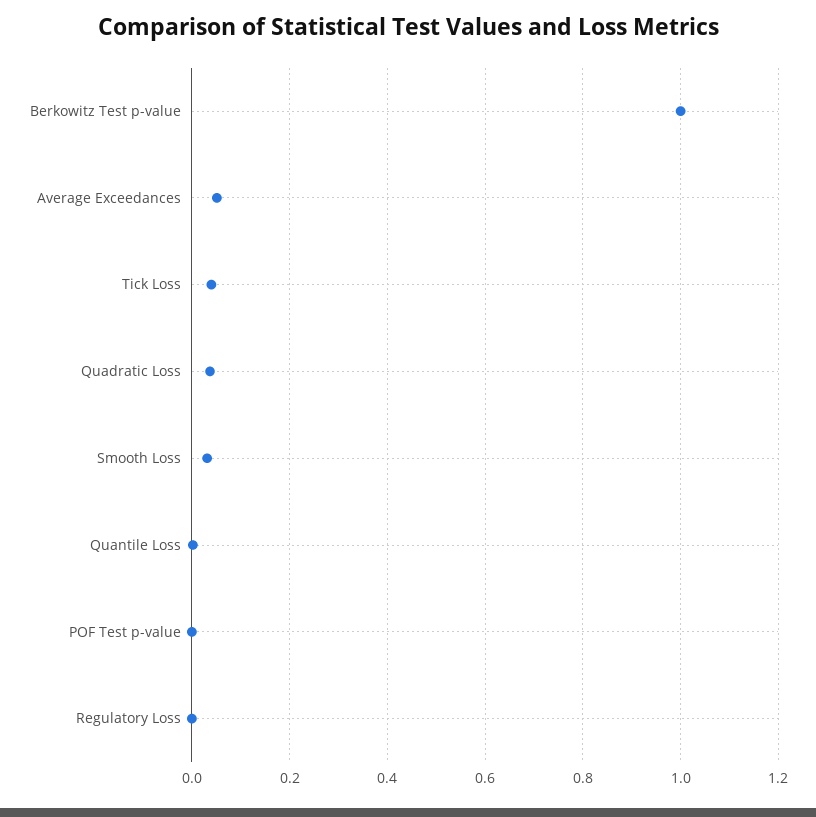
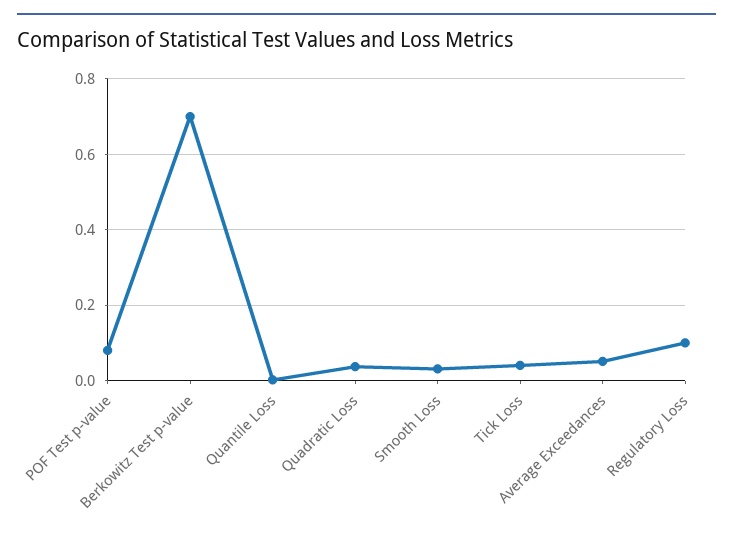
Berkowitz Test p-value: 1 -> 0.7
POF Test p-value: 0 -> 0.08
Regulatory Loss: 0 -> 0.1

